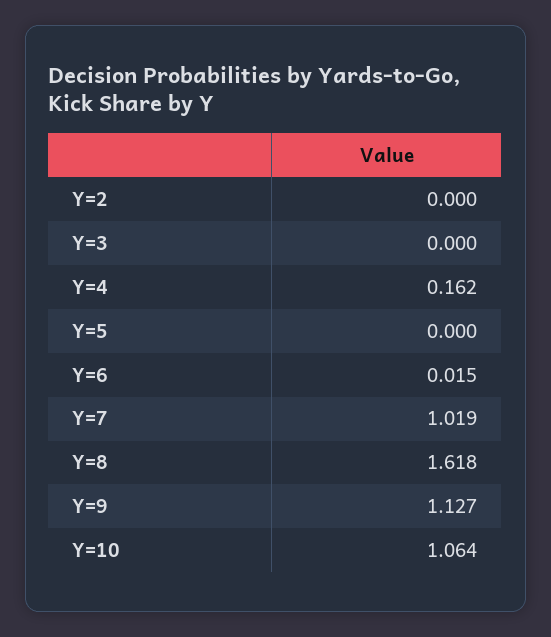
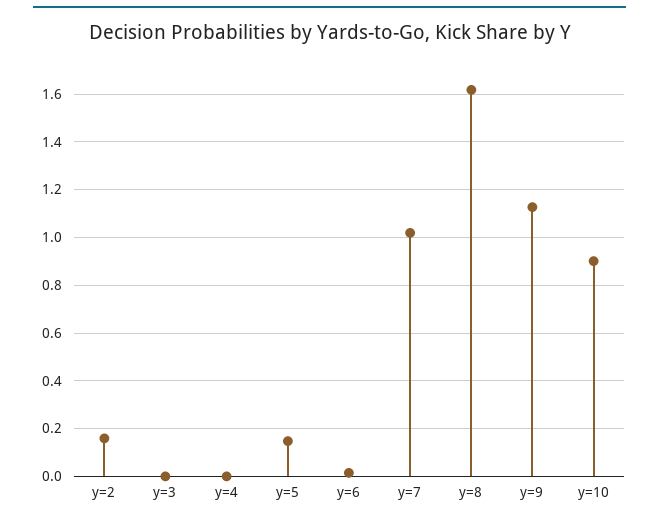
Y=2: 0 -> 0.15
Y=4: 0.162 -> 0
Y=5: 0 -> 0.15
Y=10: 1.064 -> 0.9

